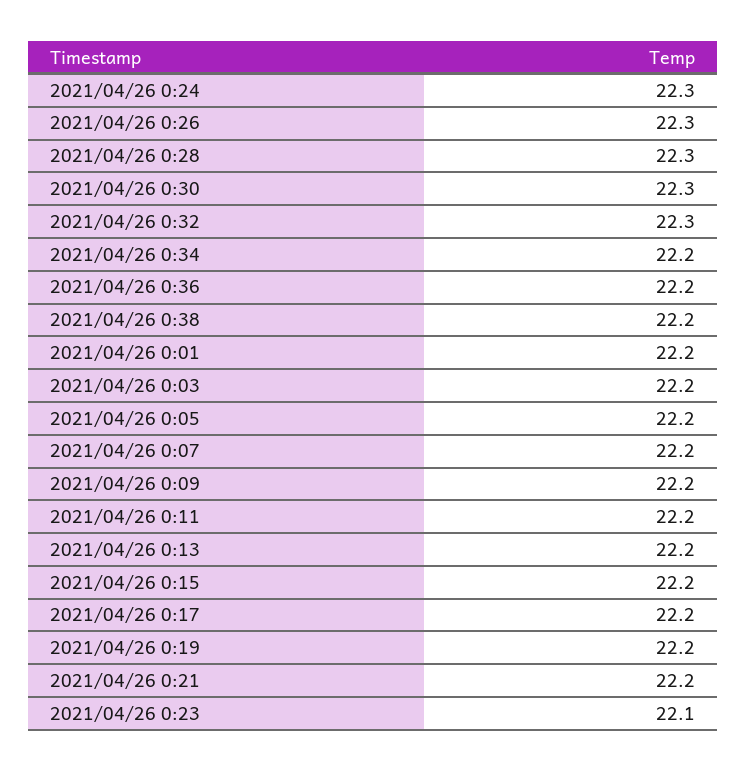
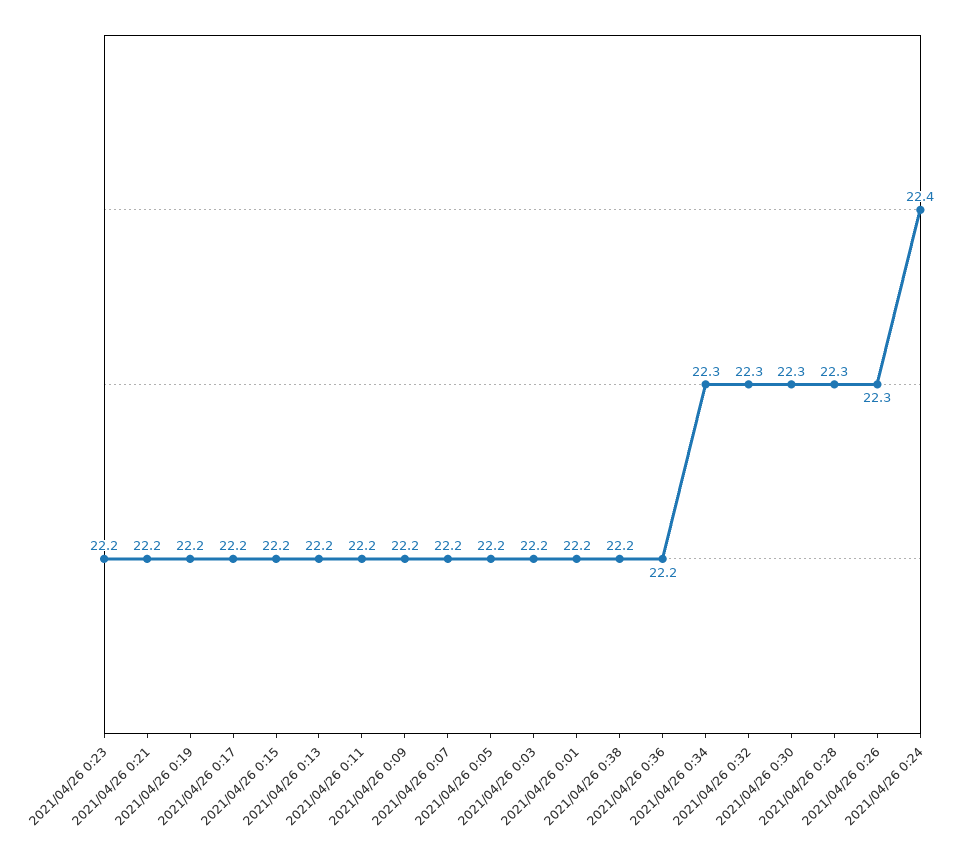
2021/04/26 0:24: 22.3 -> 22.4
2021/04/26 0:34: 22.2 -> 22.3
2021/04/26 0:23: 22.1 -> 22.2

